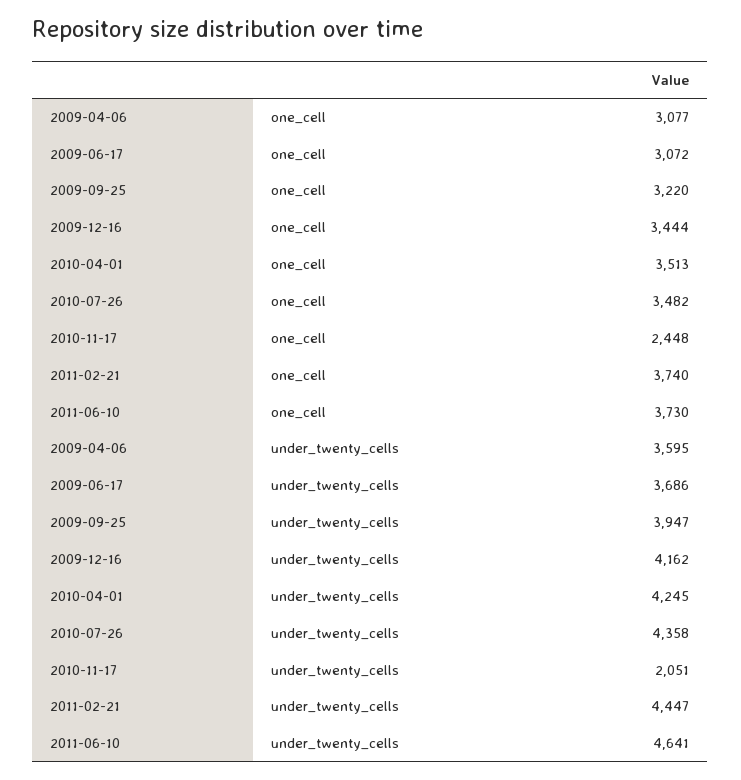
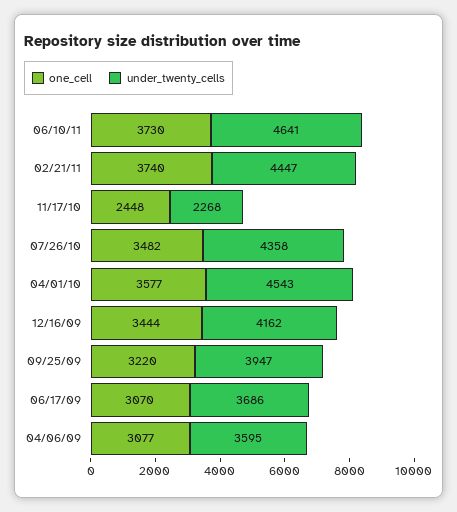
one_cell, 2009-06-17: 3072 -> 3070
one_cell, 2010-04-01: 3513 -> 3577
under_twenty_cells, 2010-04-01: 4245 -> 4543
under_twenty_cells, 2010-11-17: 2051 -> 2268

